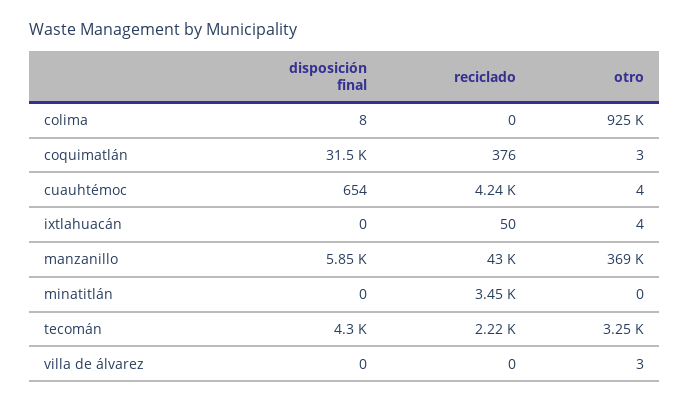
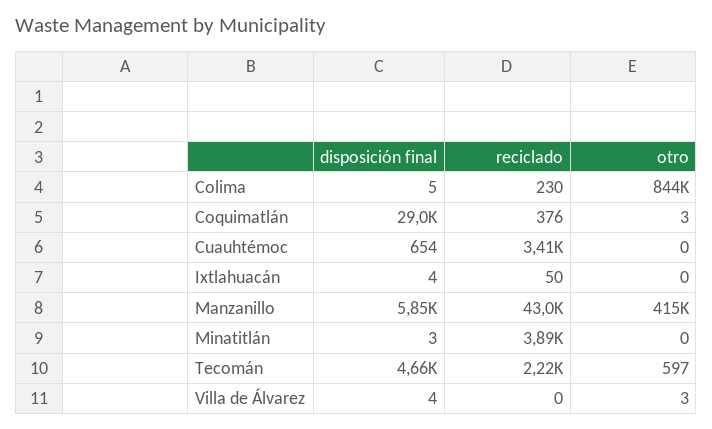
disposición final, colima: 8 -> 5
reciclado, colima: 0 -> 230
otro, colima: 925000 -> 844000
disposición final, coquimatlán: 31500 -> 29000
reciclado, cuauhtémoc: 4240 -> 3410
otro, cuauhtémoc: 4 -> 0
disposición final, ixtlahuacán: 0 -> 4
otro, ixtlahuacán: 4 -> 0
otro, manzanillo: 369000 -> 415000
disposición final, minatitlán: 0 -> 3
reciclado, minatitlán: 3450 -> 3890
disposición final, tecomán: 4300 -> 4660
otro, tecomán: 3250 -> 597
disposición final, villa de álvarez: 0 -> 4

